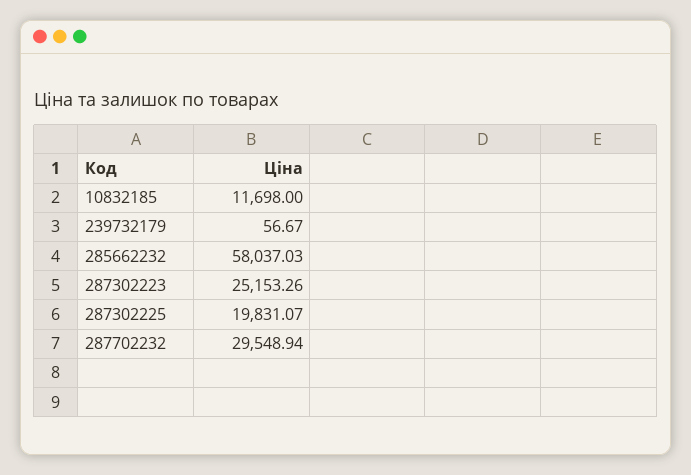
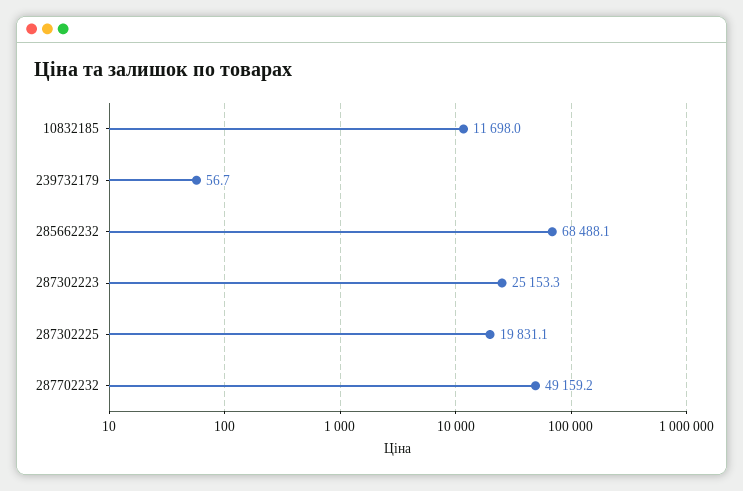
285662232: 58037.03 -> 68488.1
287702232: 29548.94 -> 49159.2

